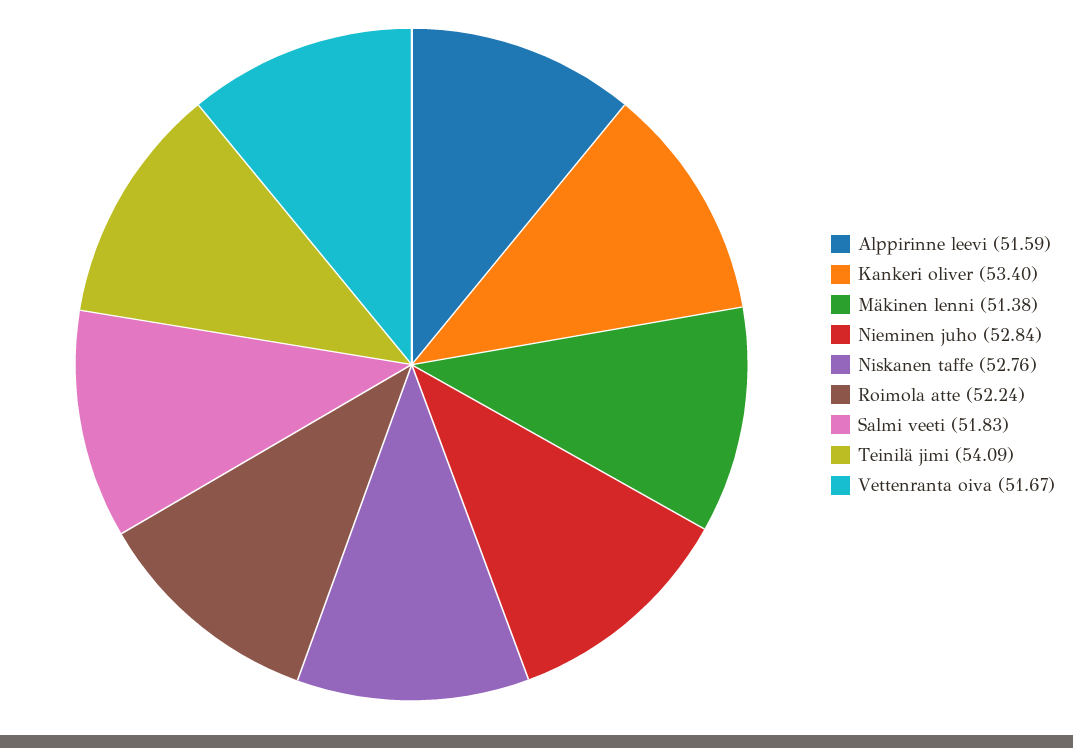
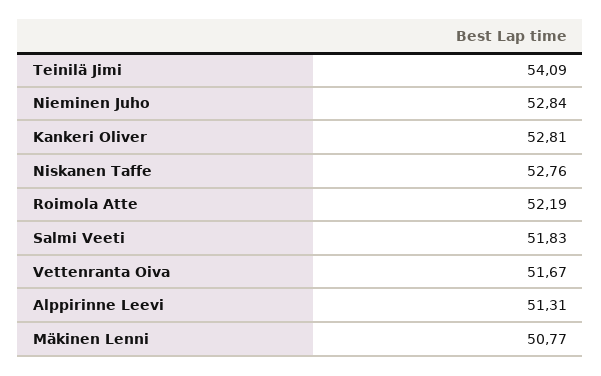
Alppirinne leevi: 51.59 -> 51.31
Kankeri oliver: 53.4 -> 52.81
Mäkinen lenni: 51.38 -> 50.77
Roimola atte: 52.24 -> 52.19

